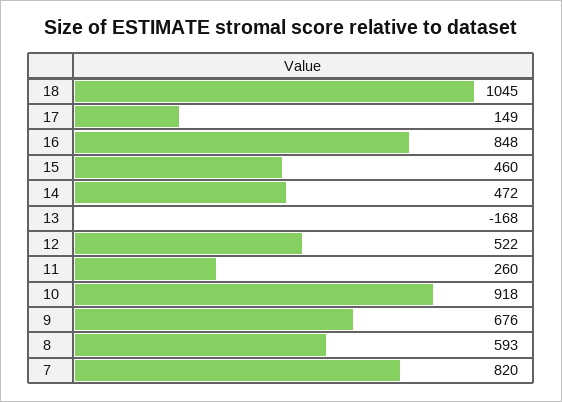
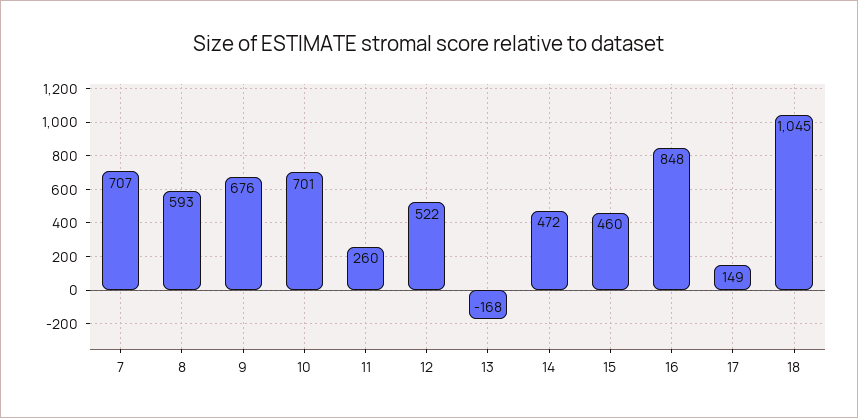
10: 918 -> 701
7: 820 -> 707

